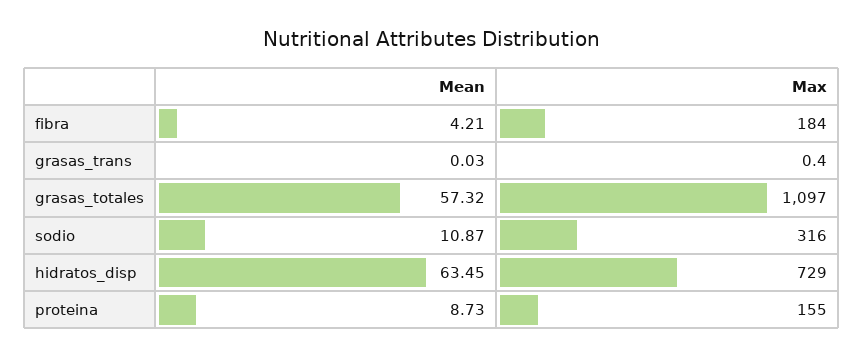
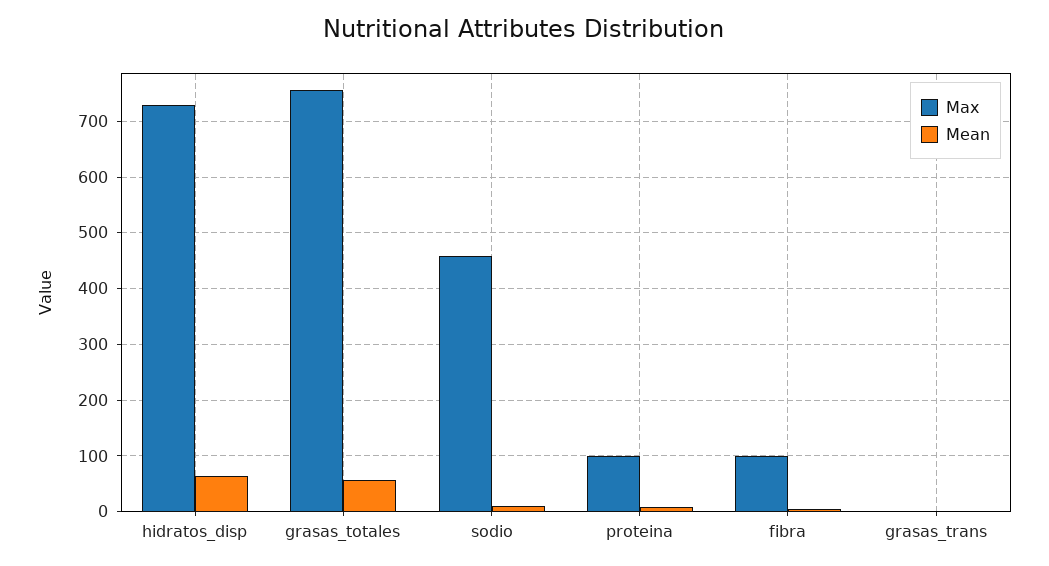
Max, fibra: 184 -> 100
Max, grasas_totales: 1097 -> 760
Max, sodio: 316 -> 460
Max, proteina: 155 -> 100

